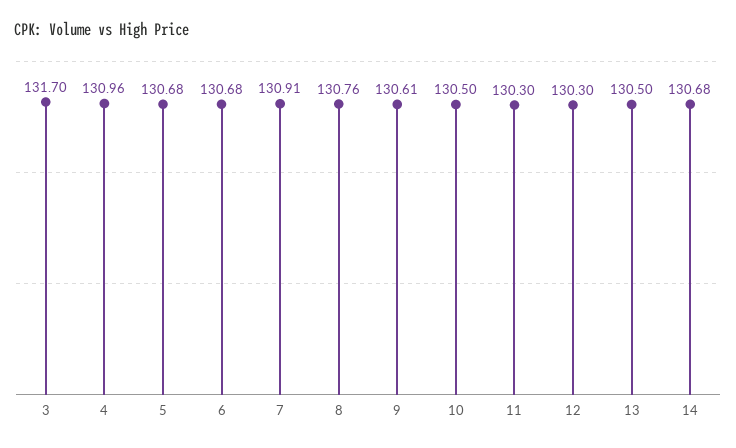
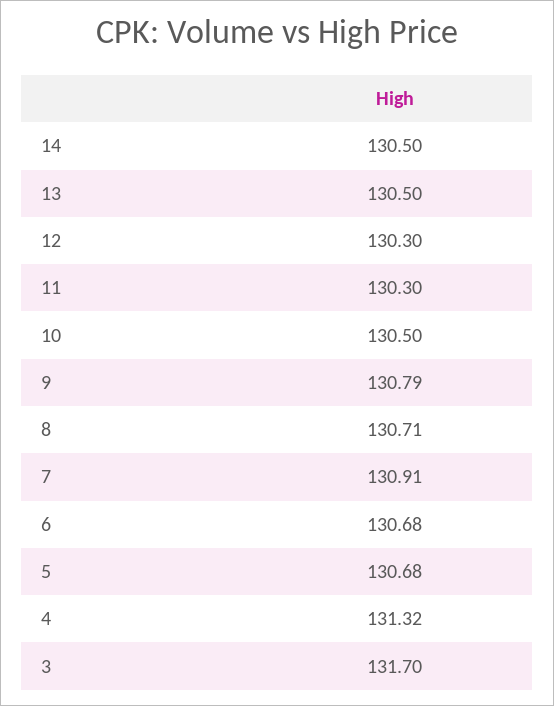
4: 130.96 -> 131.32
8: 130.76 -> 130.71
9: 130.61 -> 130.79
14: 130.68 -> 130.5

